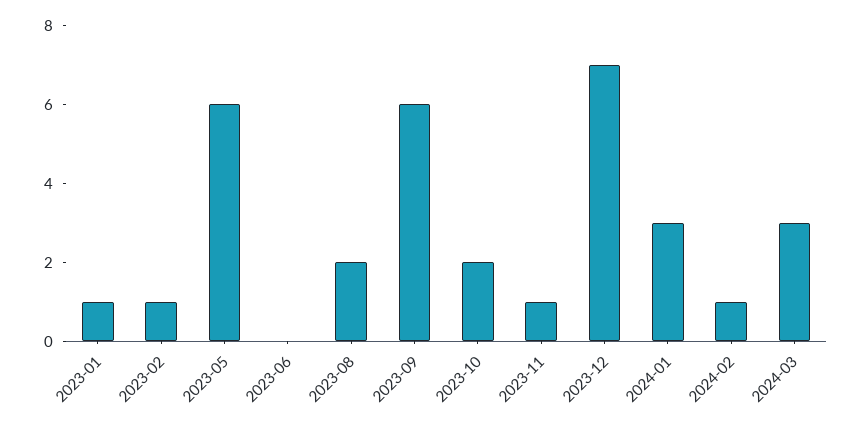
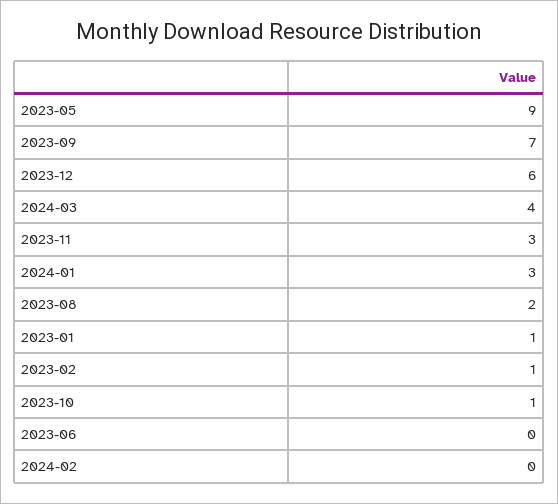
2023-05: 6 -> 9
2023-09: 6 -> 7
2023-10: 2 -> 1
2023-11: 1 -> 3
2023-12: 7 -> 6
2024-02: 1 -> 0
2024-03: 3 -> 4

